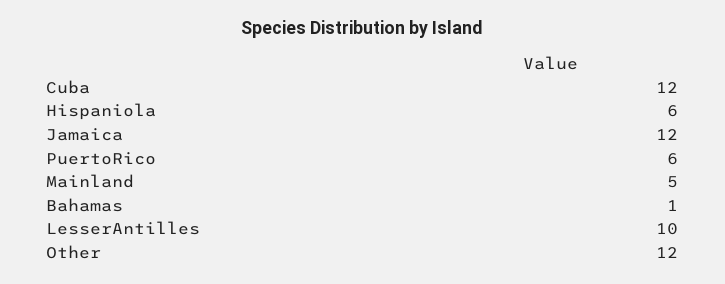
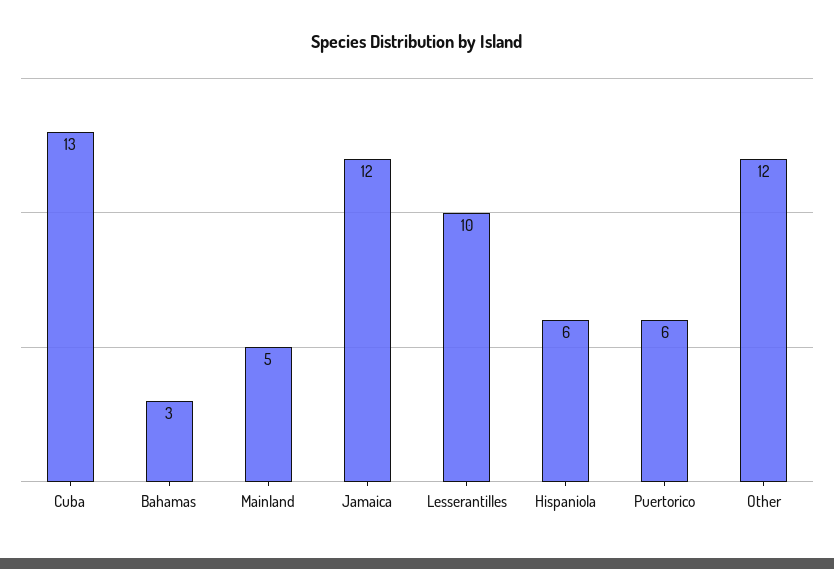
Cuba: 12 -> 13
Bahamas: 1 -> 3

